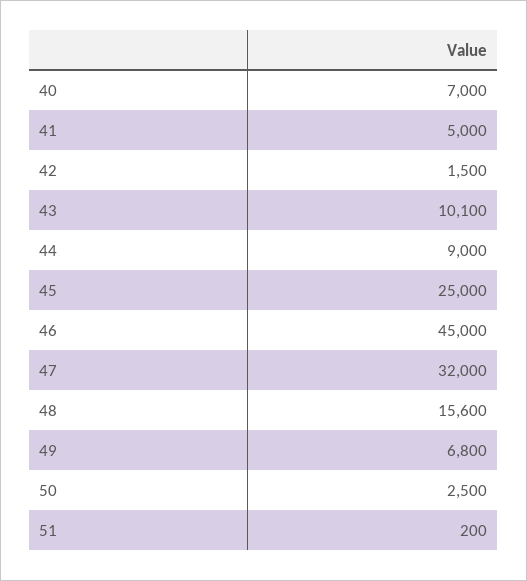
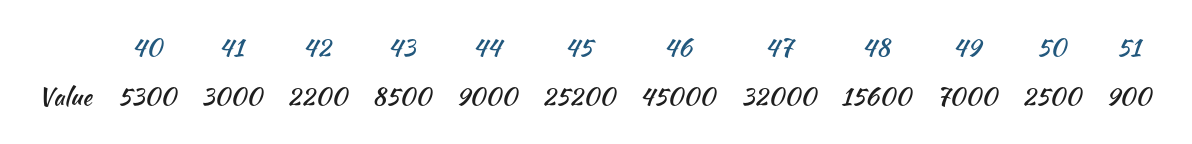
40: 7000 -> 5300
41: 5000 -> 3000
42: 1500 -> 2200
43: 10100 -> 8500
45: 25000 -> 25200
49: 6800 -> 7000
51: 200 -> 900

